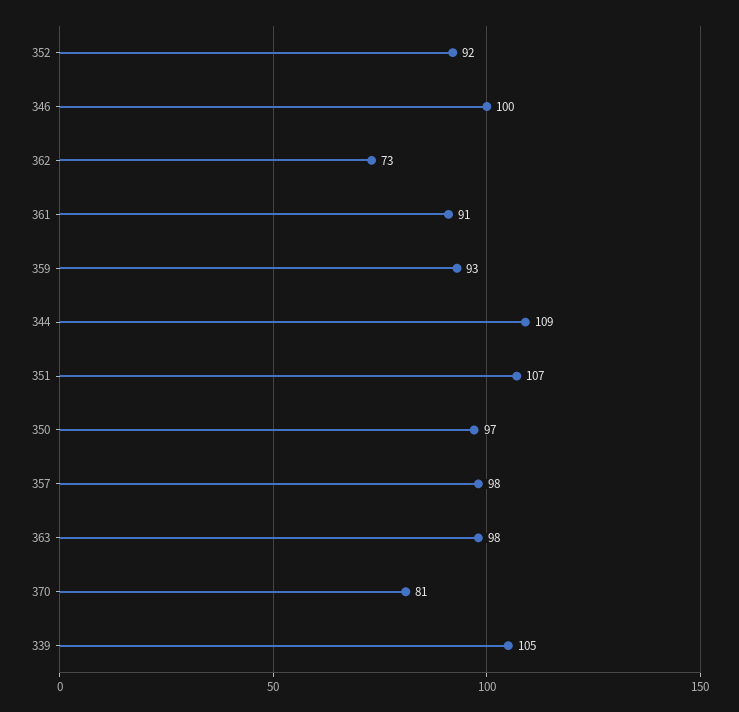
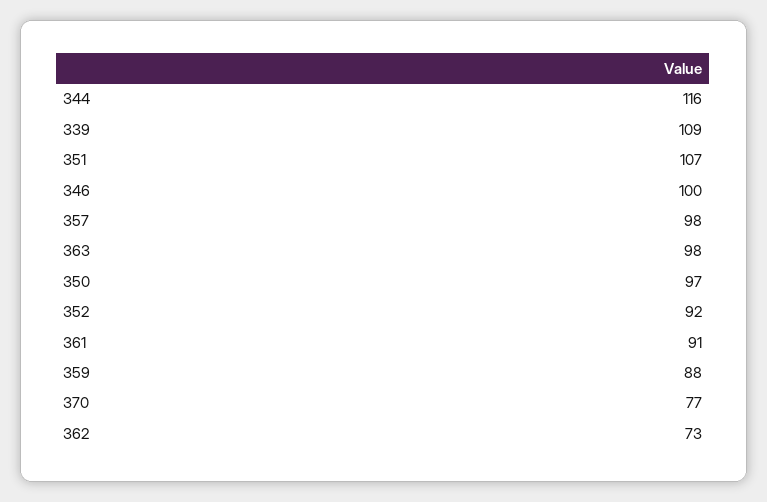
359: 93 -> 88
344: 109 -> 116
370: 81 -> 77
339: 105 -> 109

